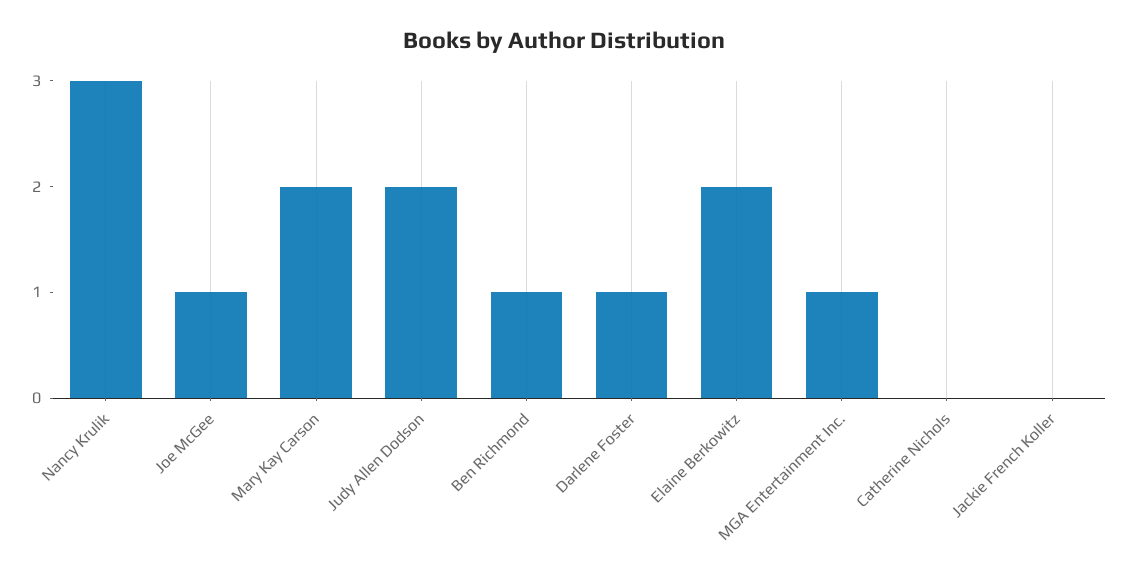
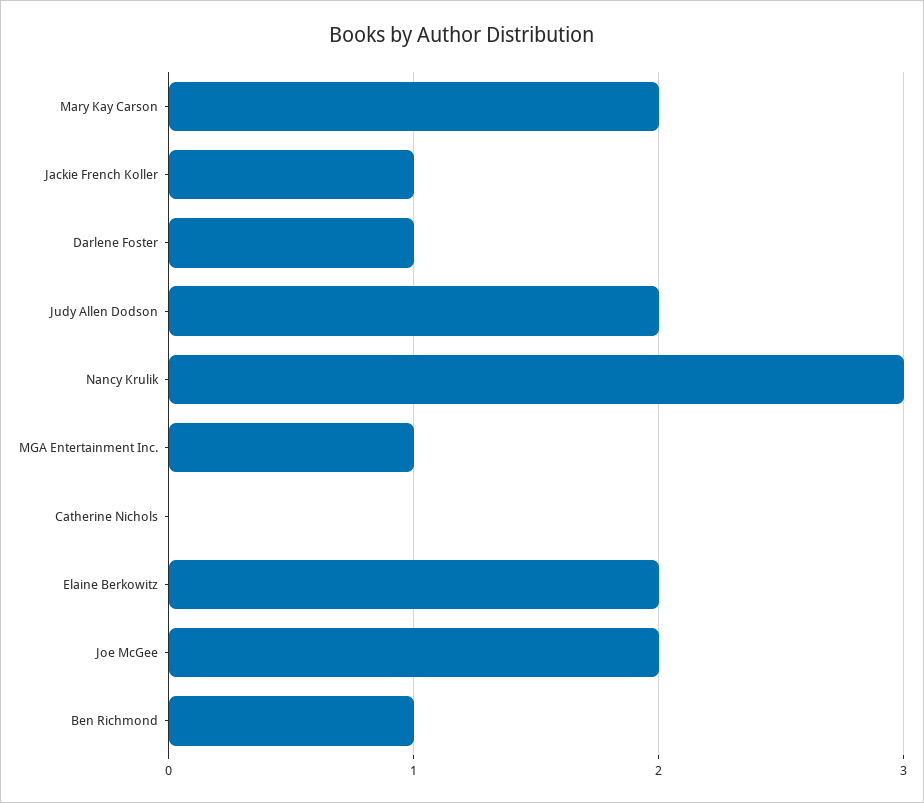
Joe McGee: 1 -> 2
Jackie French Koller: 0 -> 1

